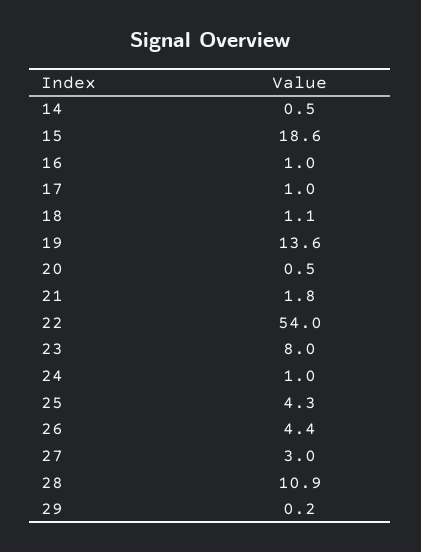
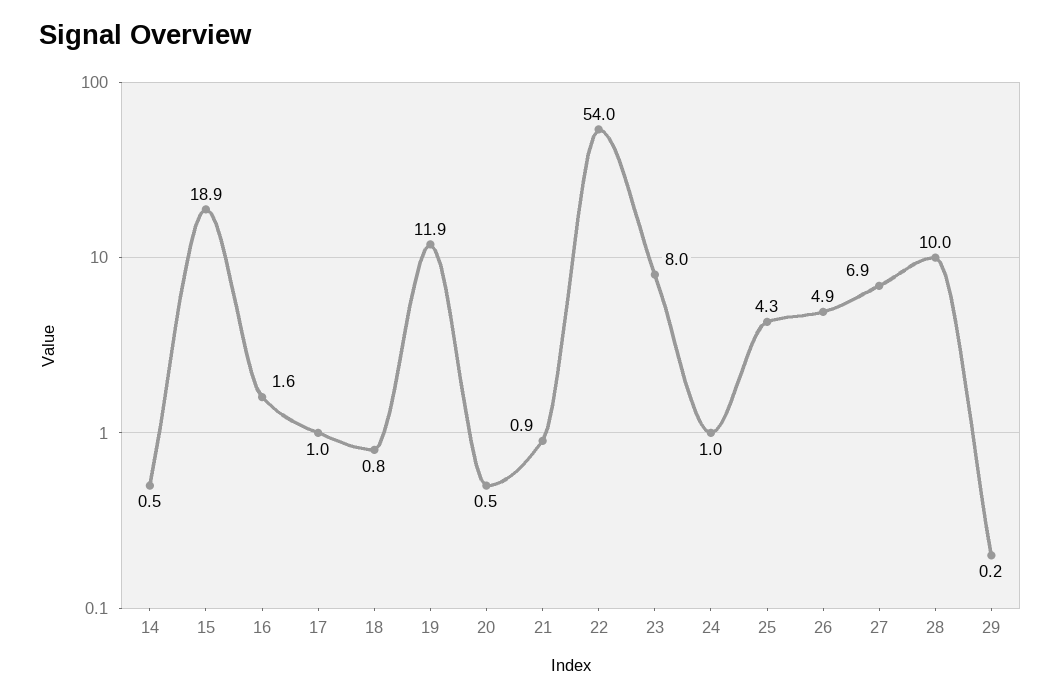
15: 18.6 -> 18.9
16: 1 -> 1.6
18: 1.1 -> 0.8
19: 13.6 -> 11.9
21: 1.8 -> 0.9
26: 4.4 -> 4.9
27: 3 -> 6.9
28: 10.9 -> 10

